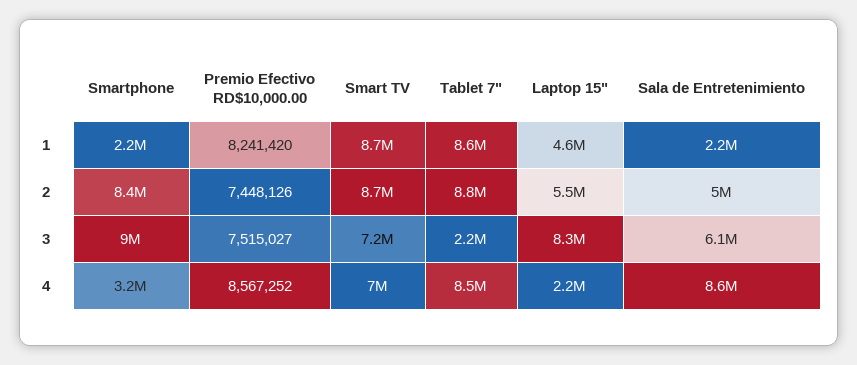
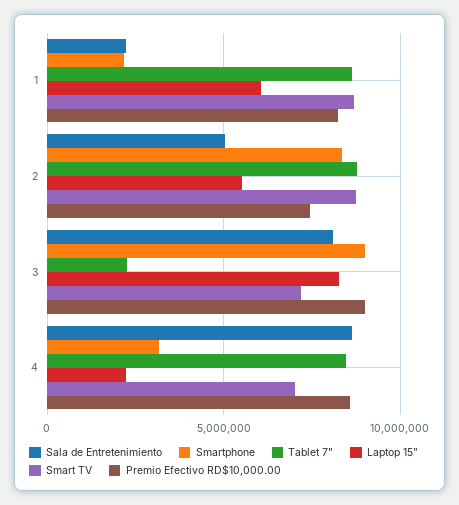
Laptop 15", 1: 4600000 -> 6000000
Premio Efectivo RD$10,000.00, 3: 7515027 -> 9000000
Sala de Entretenimiento, 3: 6100000 -> 8000000

